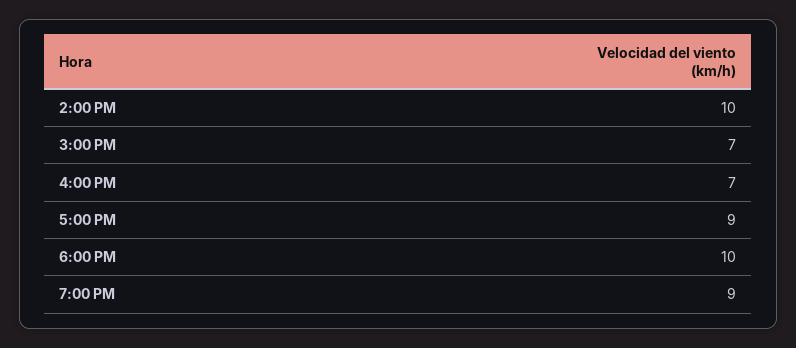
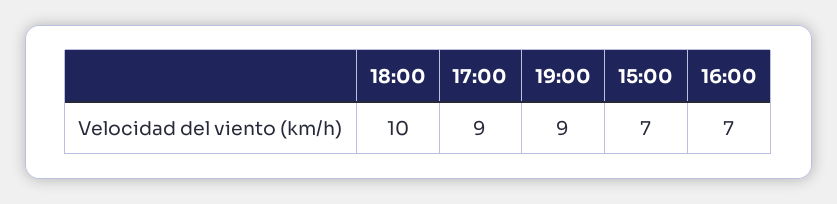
2:00 PM: 10 -> none

